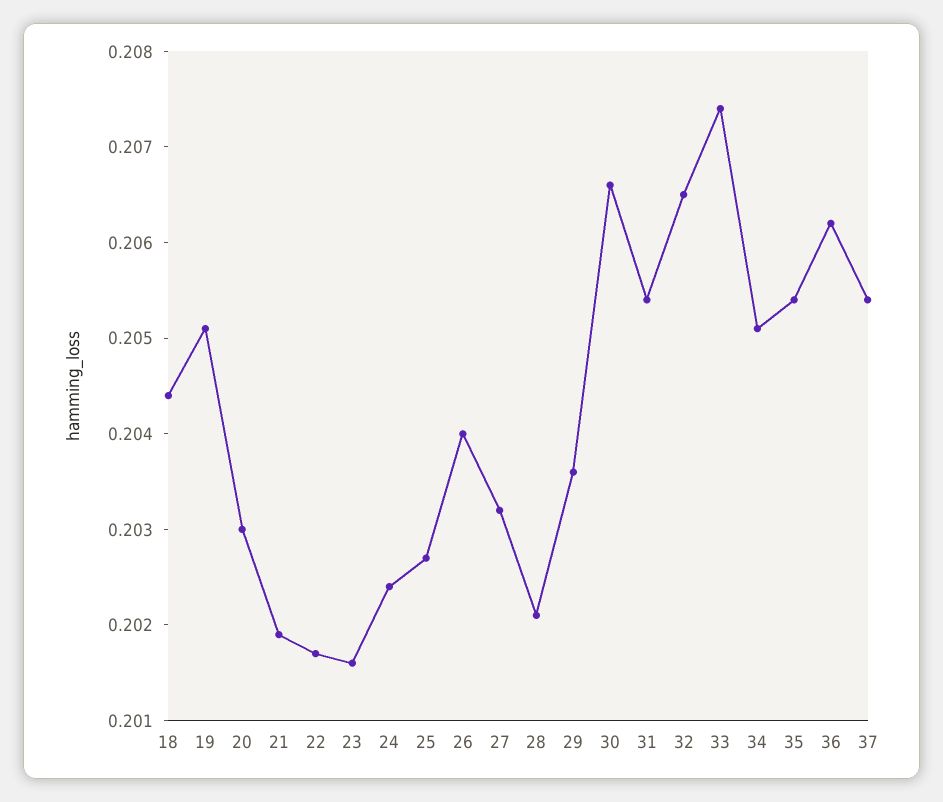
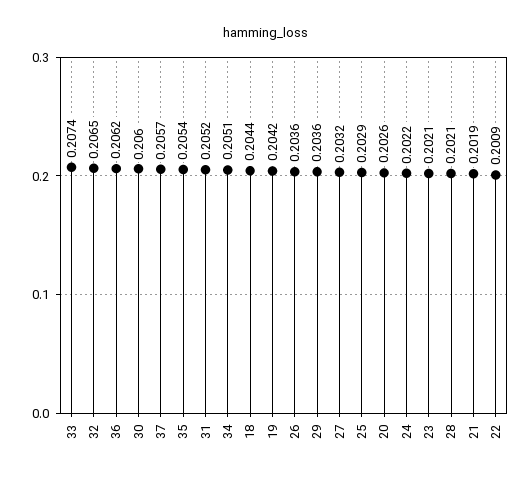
19: 0.2051 -> 0.2042
20: 0.203 -> 0.2026
22: 0.2017 -> 0.2009
23: 0.2016 -> 0.2021
24: 0.2024 -> 0.2022
25: 0.2027 -> 0.2029
26: 0.204 -> 0.2036
30: 0.2066 -> 0.206
31: 0.2054 -> 0.2052
37: 0.2054 -> 0.2057

